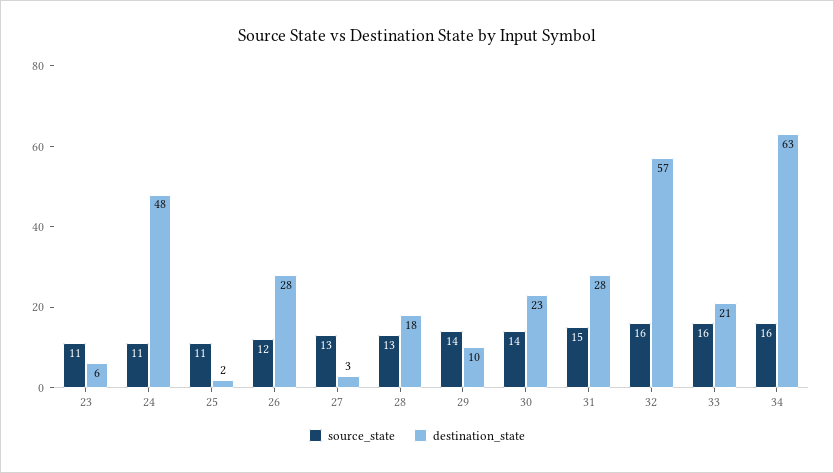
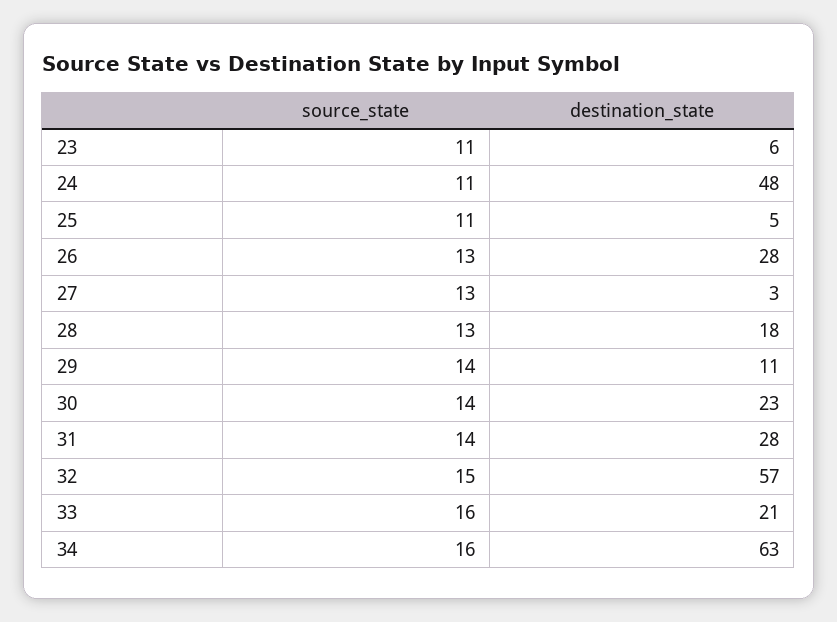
destination_state, 25: 2 -> 5
source_state, 26: 12 -> 13
destination_state, 29: 10 -> 11
source_state, 31: 15 -> 14
source_state, 32: 16 -> 15

